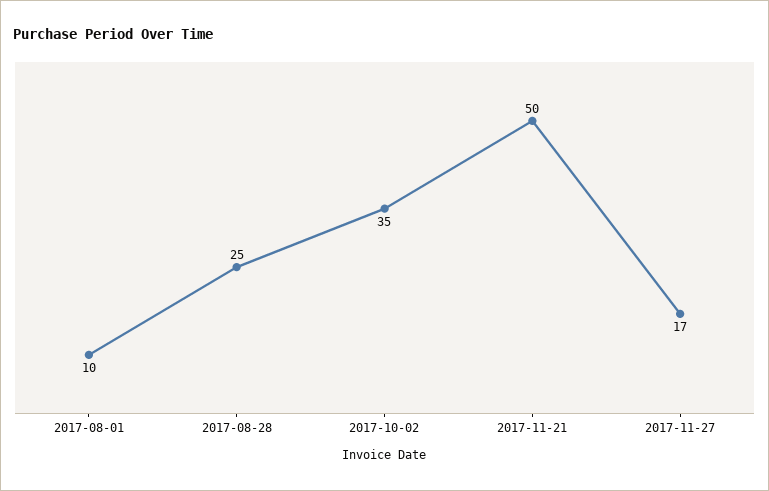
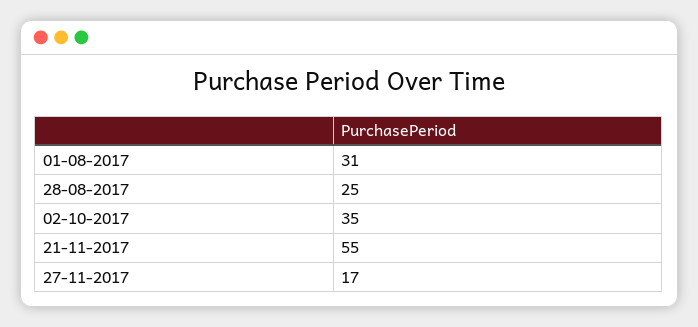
2017-08-01: 10 -> 31
2017-11-21: 50 -> 55

